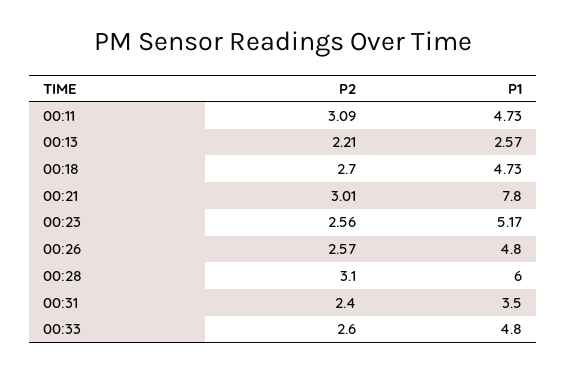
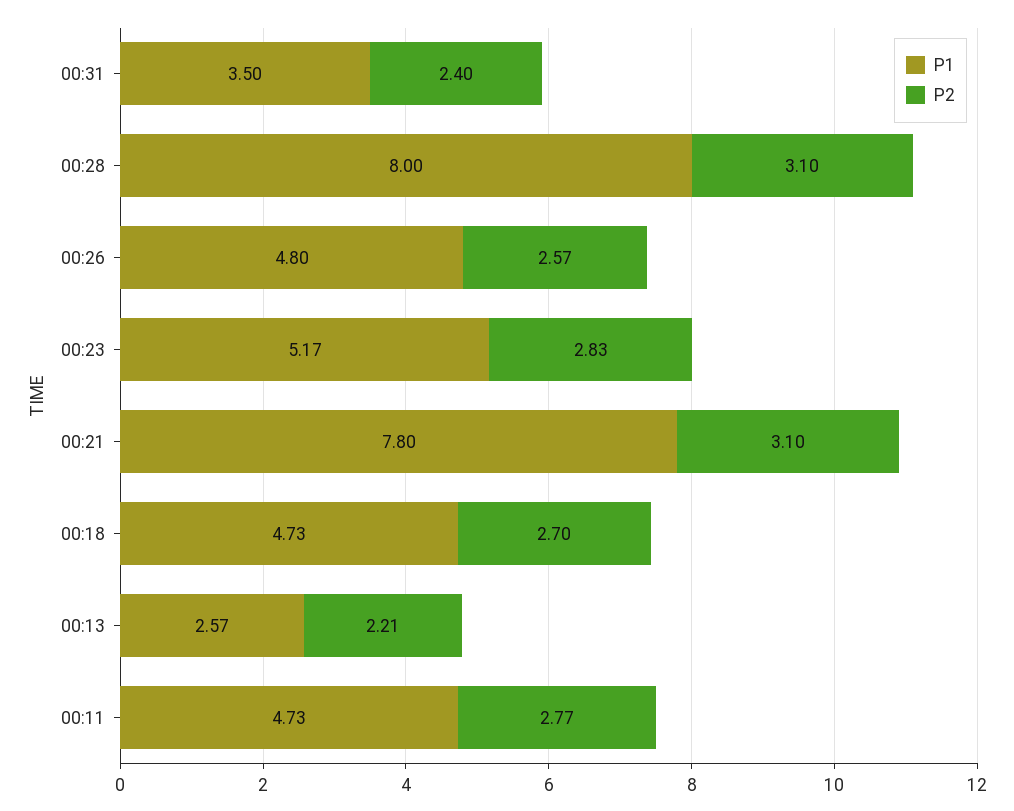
P2, 00:11: 3.09 -> 2.77
P2, 00:21: 3.01 -> 3.1
P2, 00:23: 2.56 -> 2.83
P1, 00:28: 6 -> 8
P2, 00:33: 2.6 -> none
P1, 00:33: 4.8 -> none

